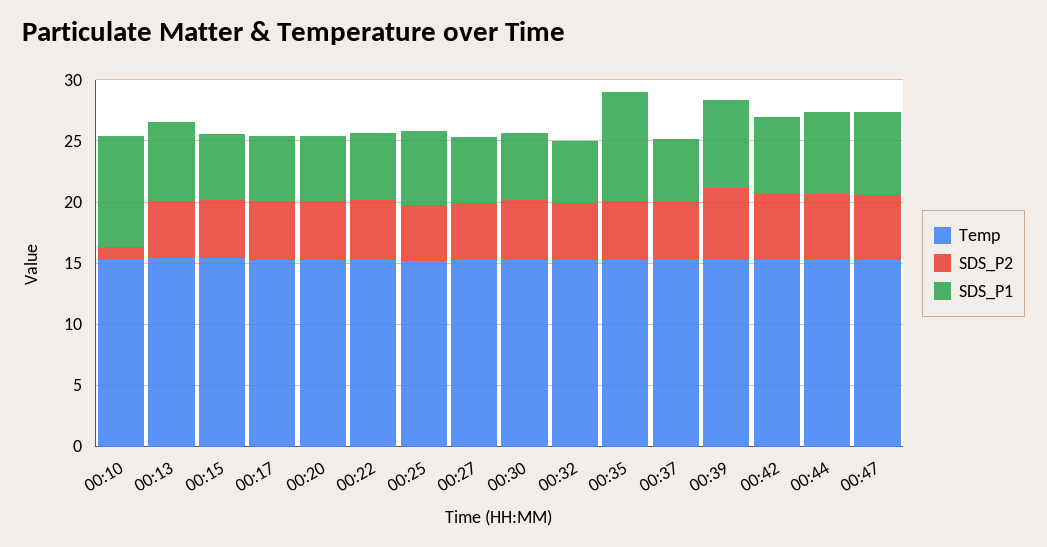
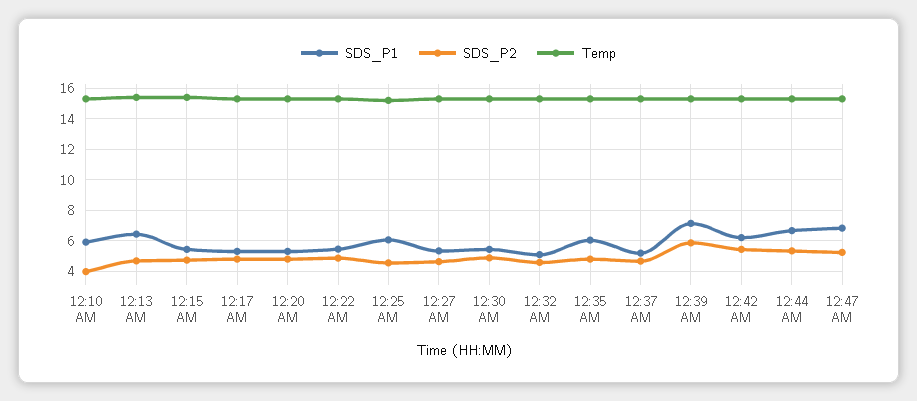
SDS_P2, 00:10: 1 -> 4
SDS_P1, 00:10: 9 -> 6
SDS_P1, 00:35: 9 -> 6

